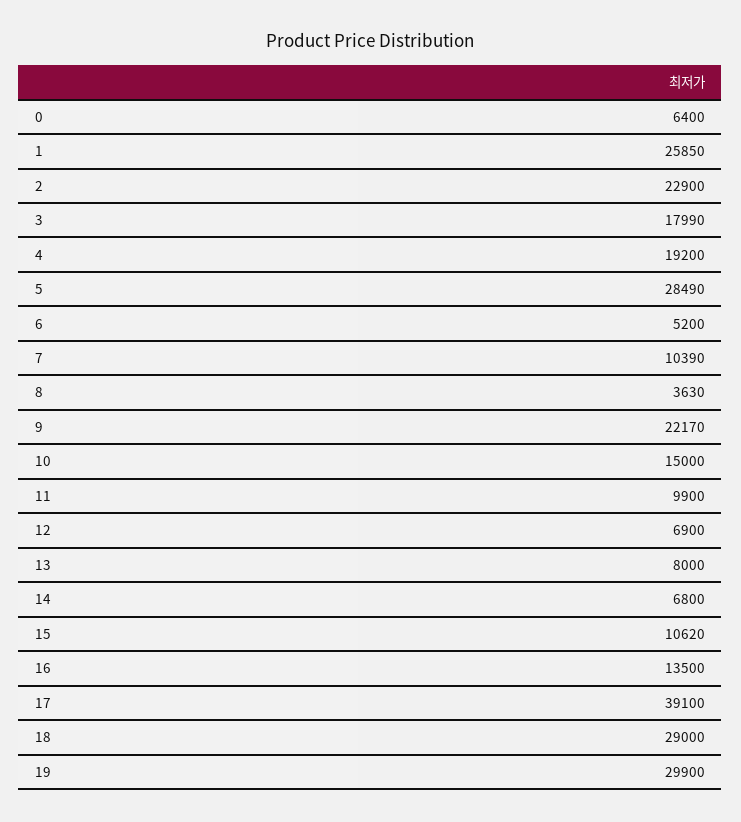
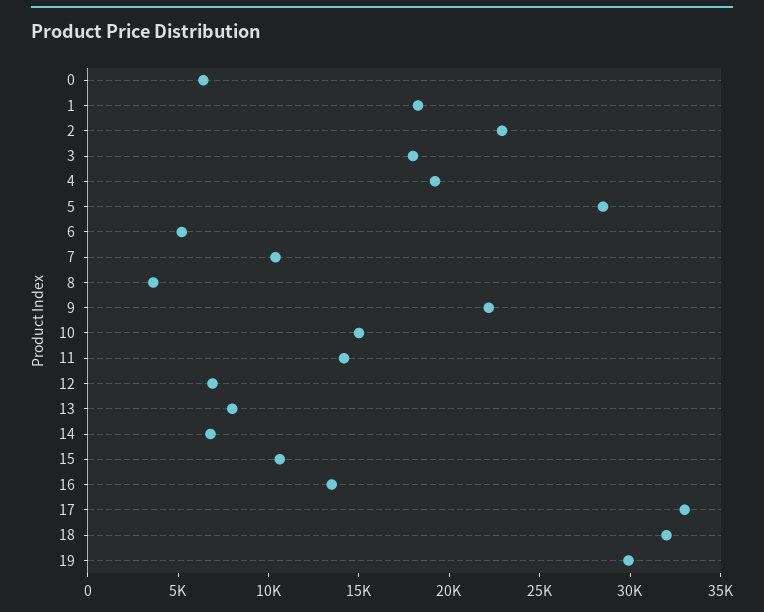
1: 25850 -> 18000
11: 9900 -> 14000
17: 39100 -> 33000
18: 29000 -> 32000

